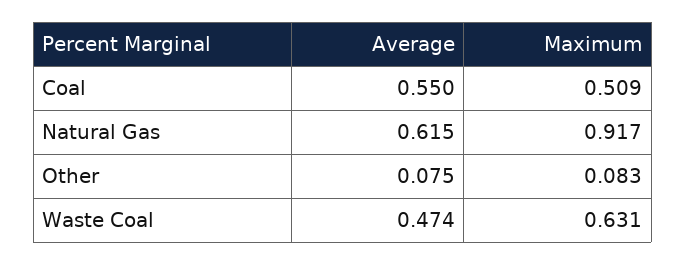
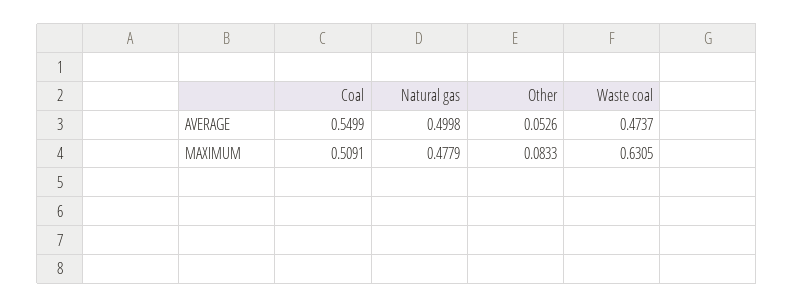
Average, Natural Gas: 0.615 -> 0.4998
Maximum, Natural Gas: 0.917 -> 0.4779
Average, Other: 0.075 -> 0.0526

